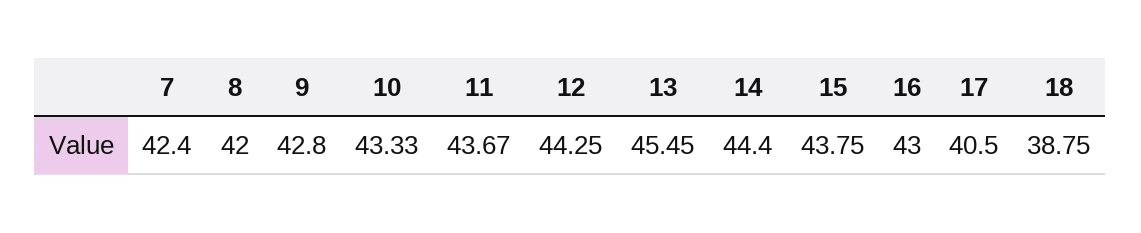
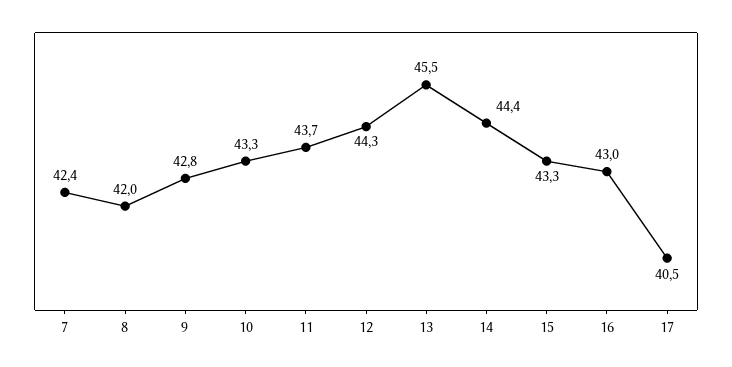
15: 43.75 -> 43.3
18: 38.75 -> none

